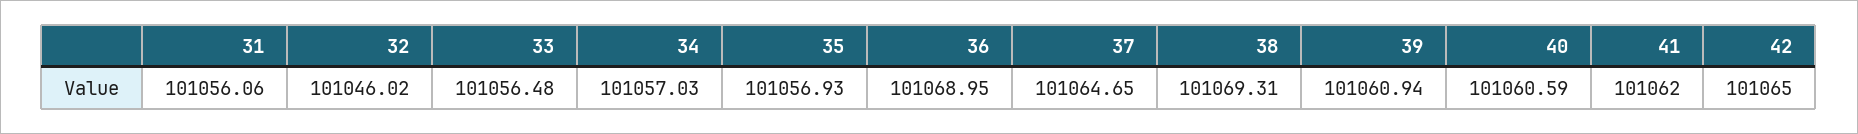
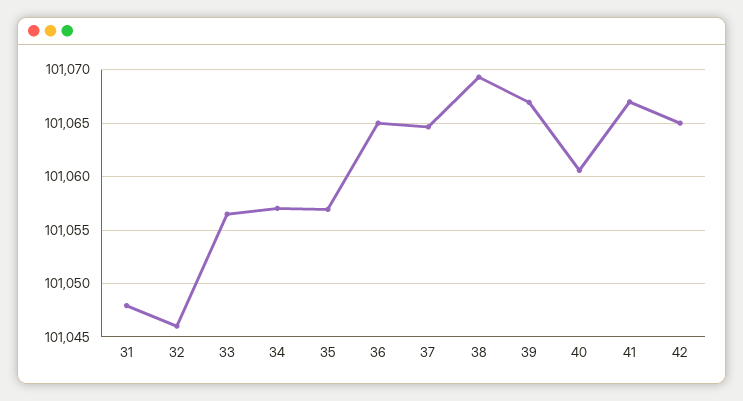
31: 101056.06 -> 101048
36: 101068.95 -> 101065
39: 101060.94 -> 101067
41: 101062 -> 101067

